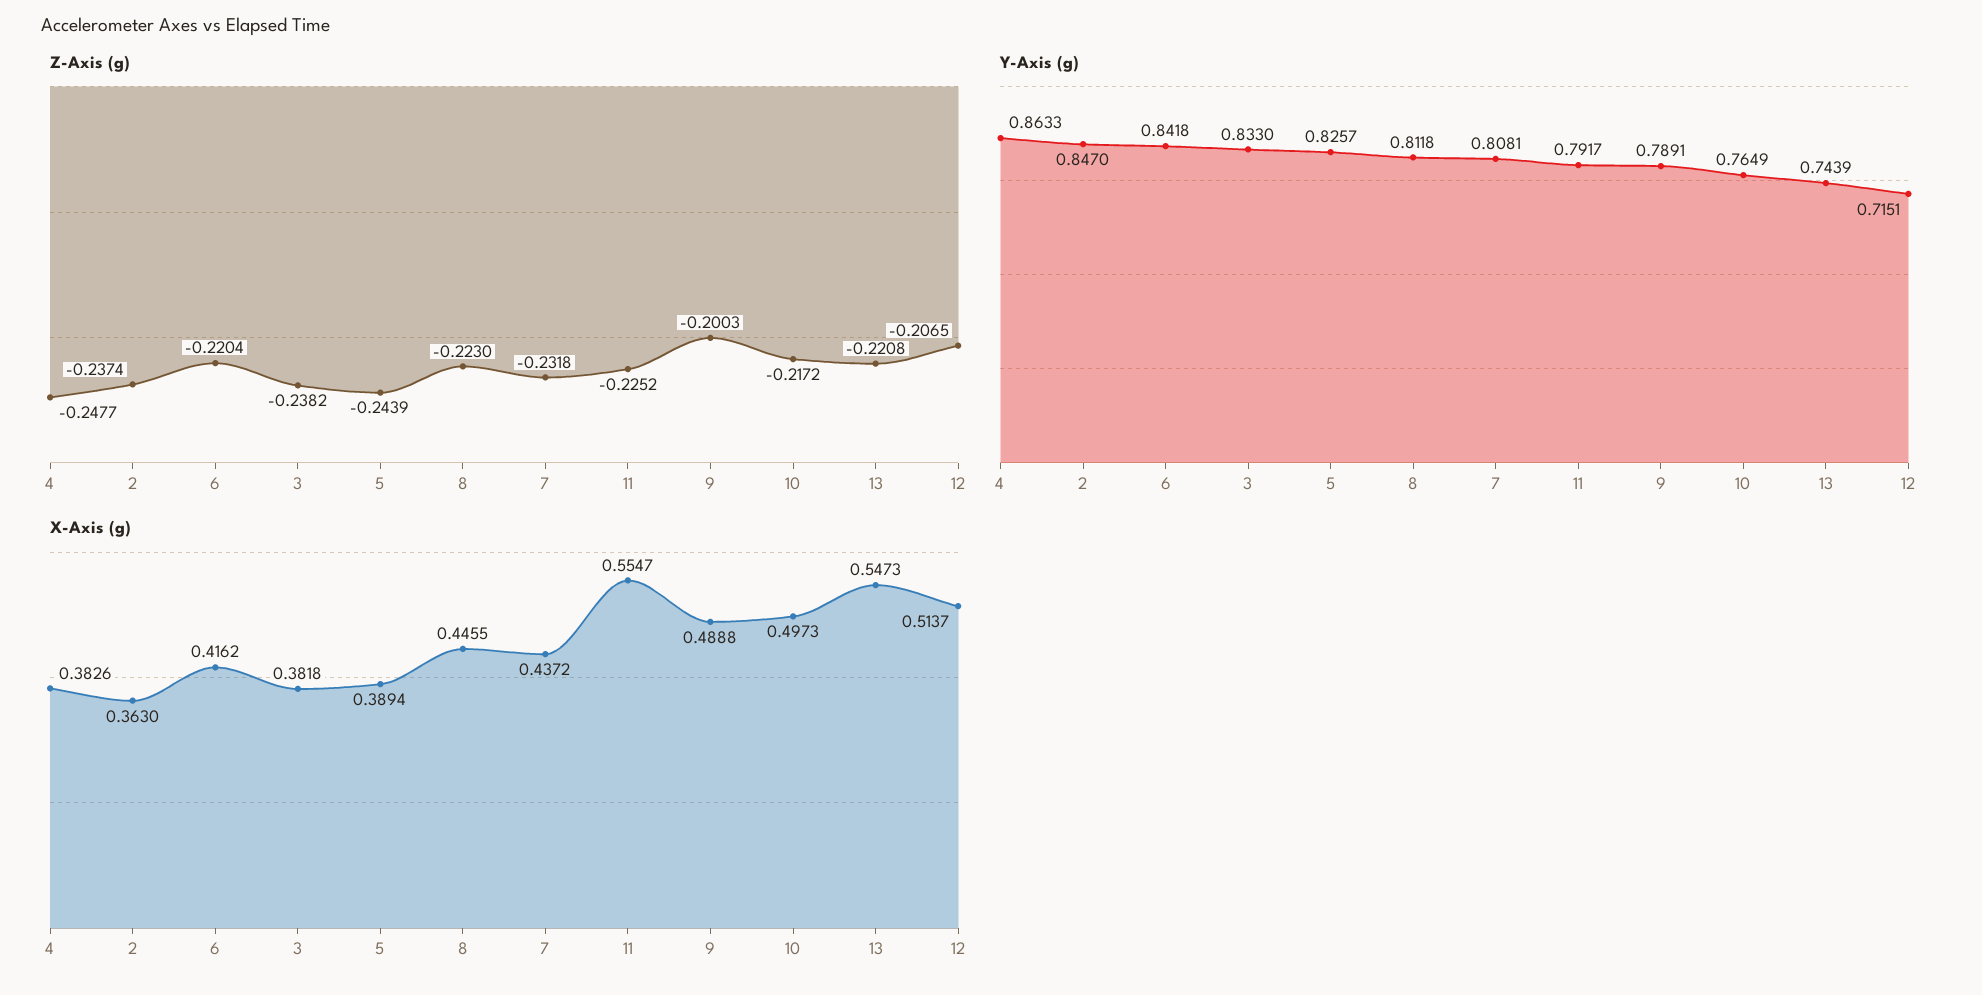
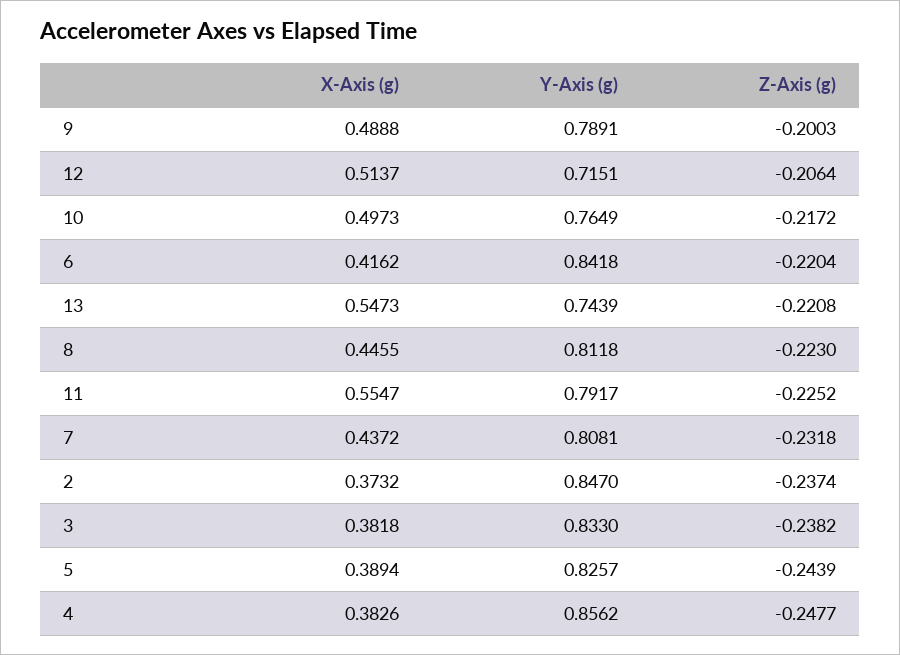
Z-Axis (g), 12: -0.2065 -> -0.2064
Y-Axis (g), 4: 0.8633 -> 0.8562
X-Axis (g), 2: 0.363 -> 0.3732

